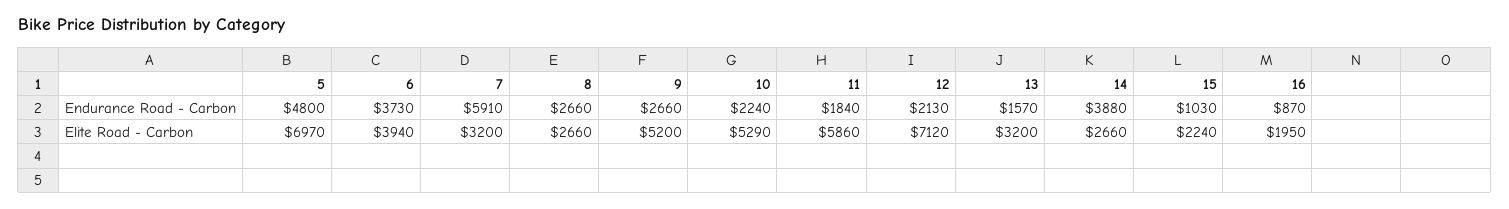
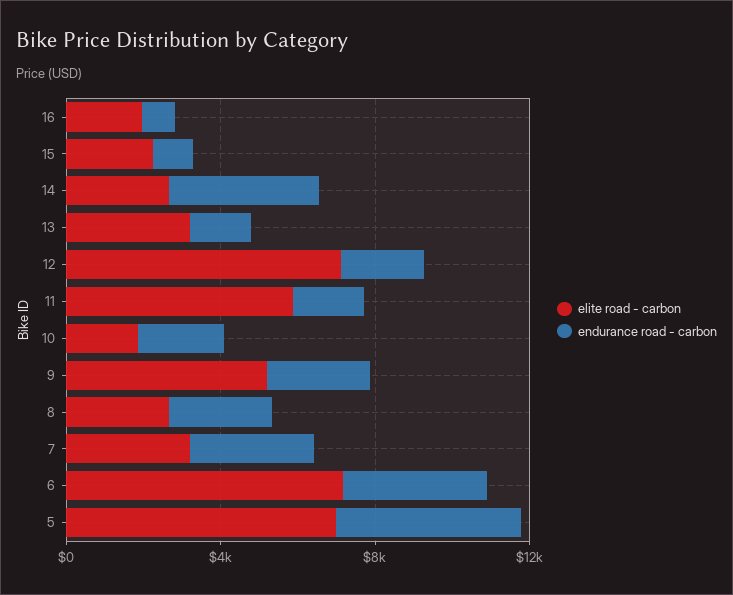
Endurance Road - Carbon, 7: 5910 -> 3000
Elite Road - Carbon, 6: 3940 -> 7000
Elite Road - Carbon, 10: 5290 -> 2000

